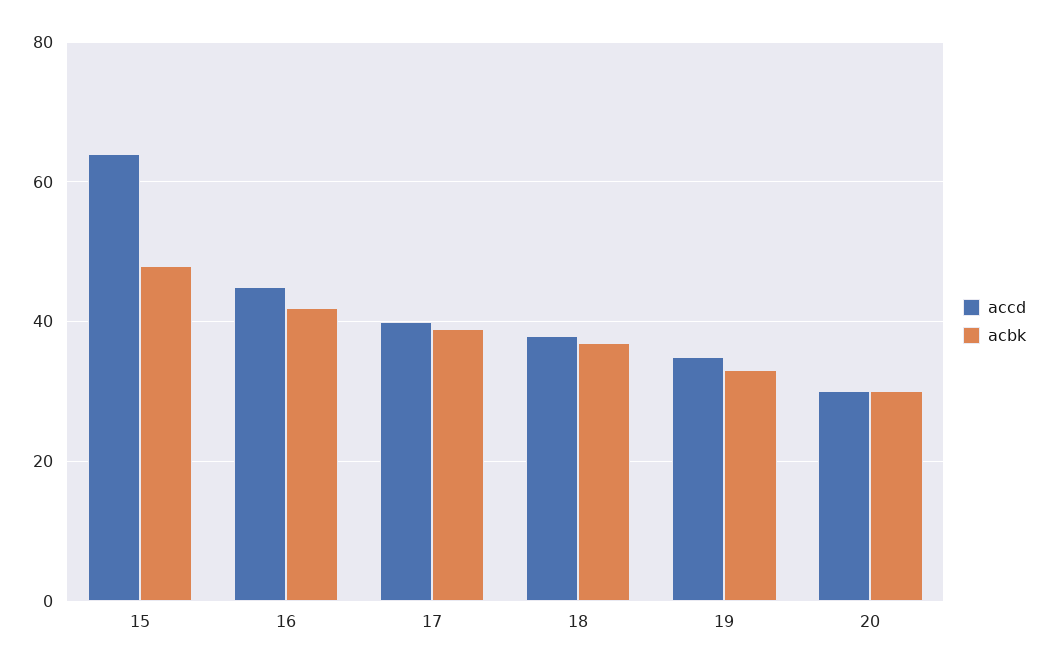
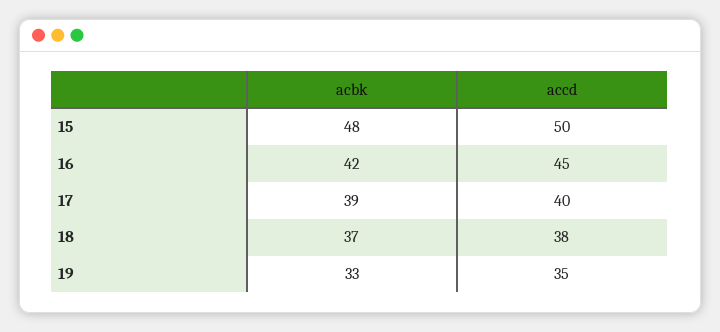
accd, 15: 65 -> 50
accd, 20: 30 -> none
acbk, 20: 30 -> none

